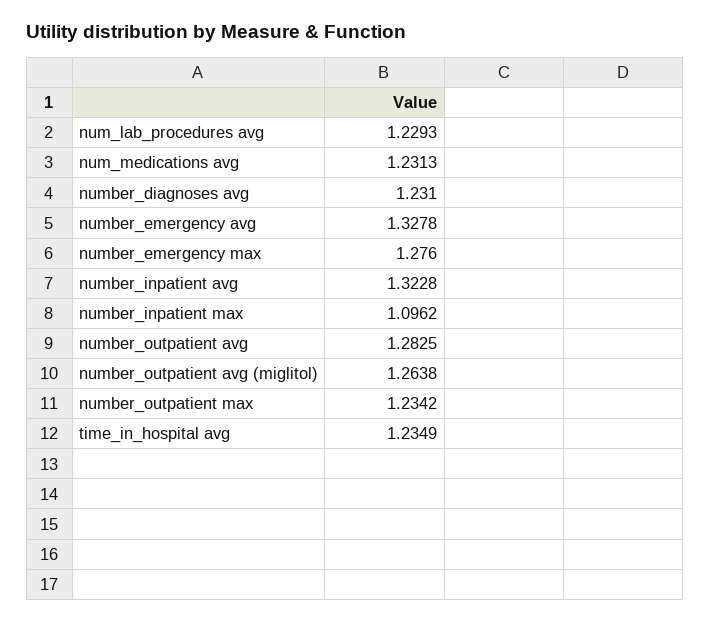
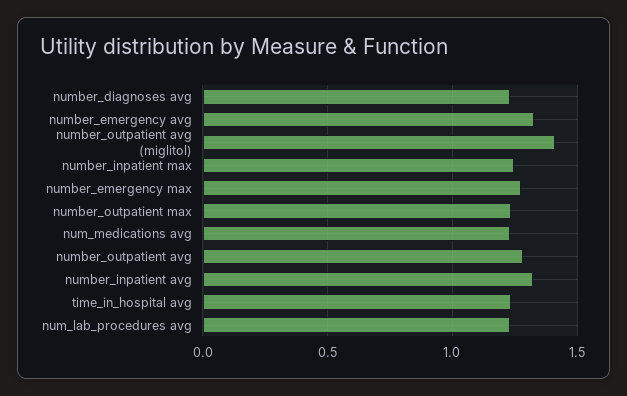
number_inpatient max: 1.0962 -> 1.25
number_outpatient avg (miglitol): 1.2638 -> 1.4

